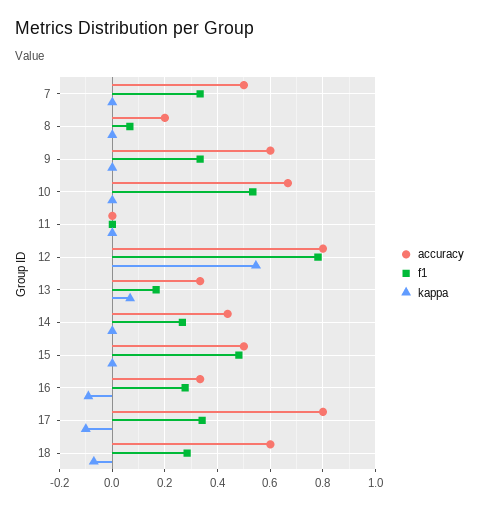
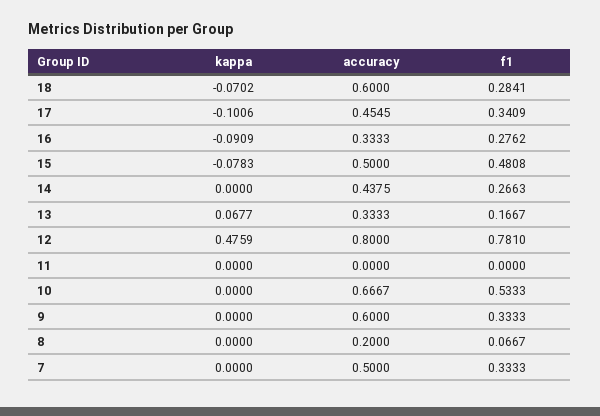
kappa, 12: 0.55 -> 0.4759
kappa, 15: 0 -> -0.0783
accuracy, 17: 0.8 -> 0.4545

